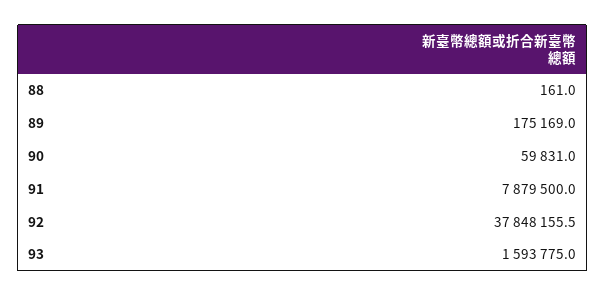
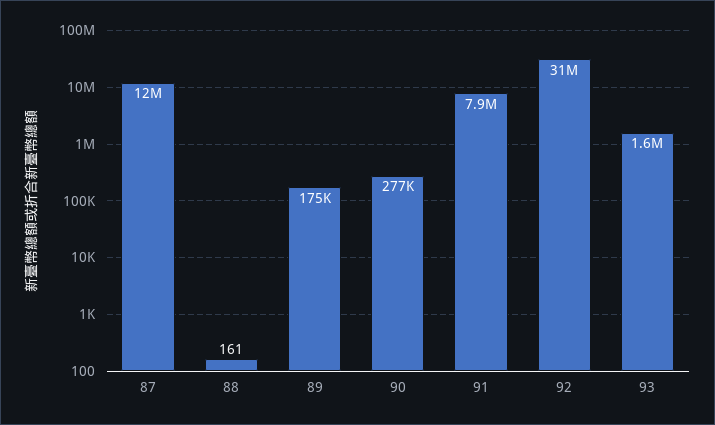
90: 59831 -> 277000
92: 37848155.5 -> 31000000
87: none -> 12000000

